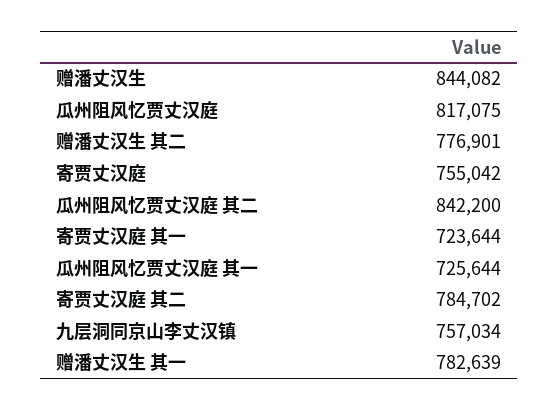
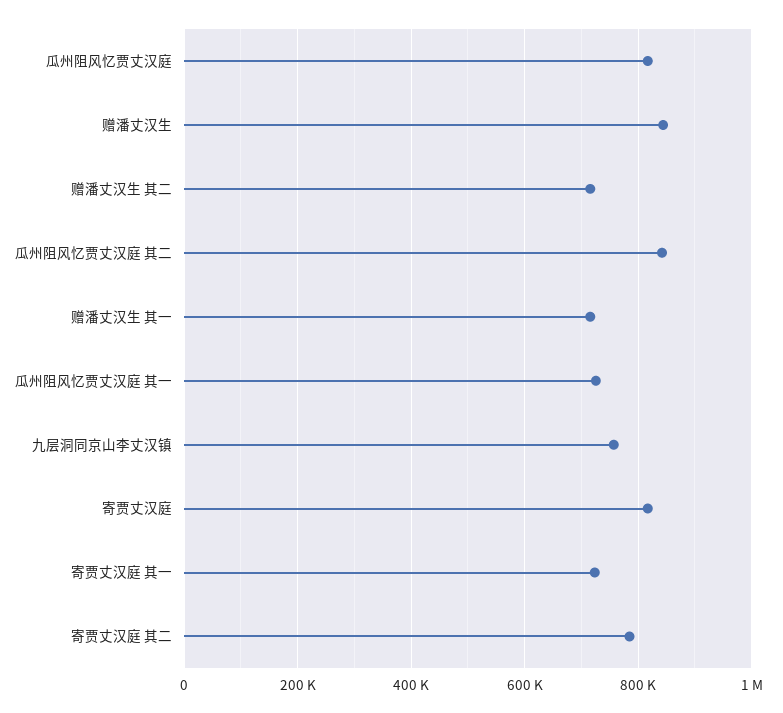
赠潘丈汉生 其二: 776901 -> 720000
寄贾丈汉庭: 755042 -> 820000
赠潘丈汉生 其一: 782639 -> 720000

